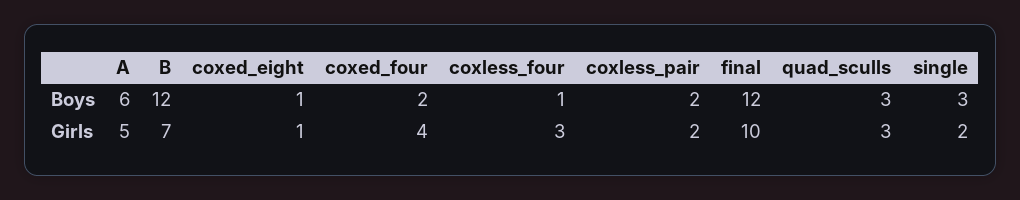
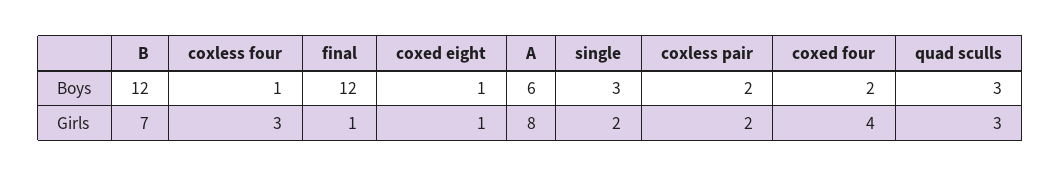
A, Girls: 5 -> 8
final, Girls: 10 -> 1

